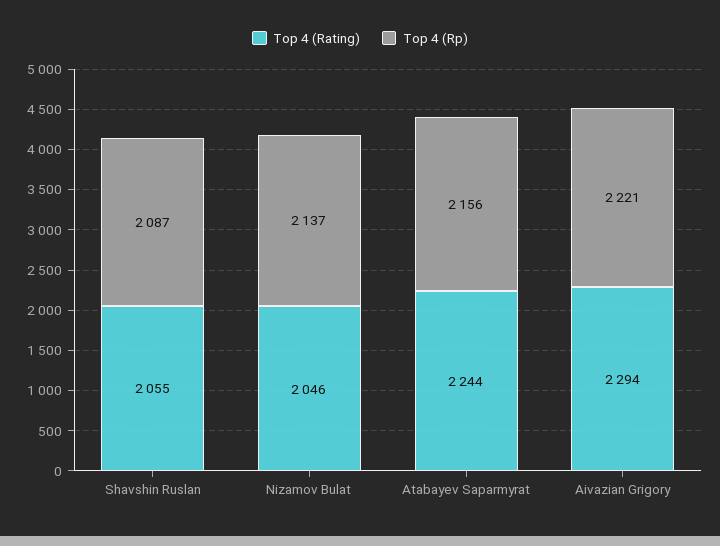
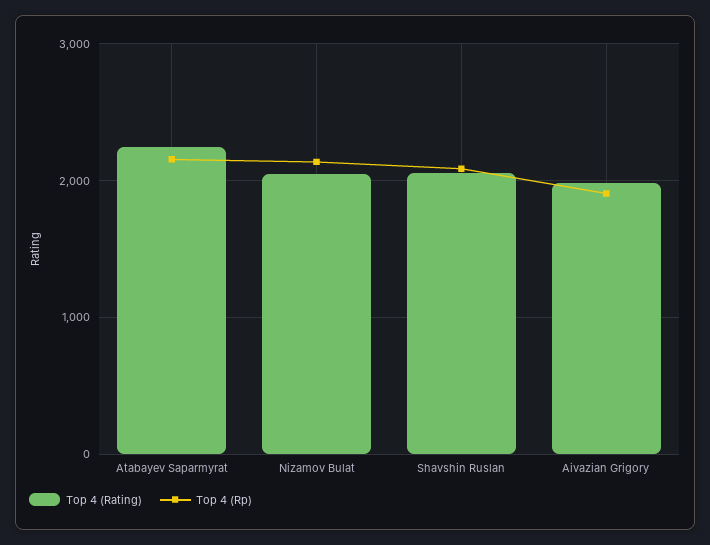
Top 4 (Rating), Aivazian Grigory: 2294 -> 2000
Top 4 (Rp), Aivazian Grigory: 2221 -> 1900

